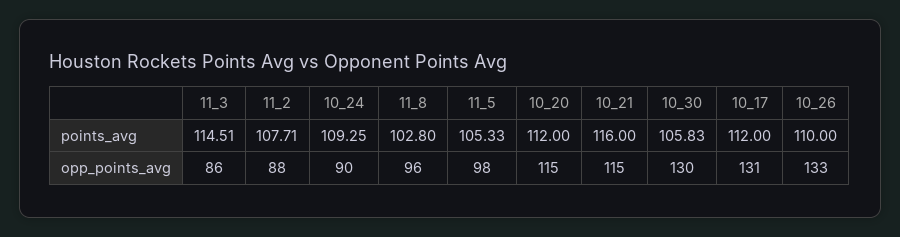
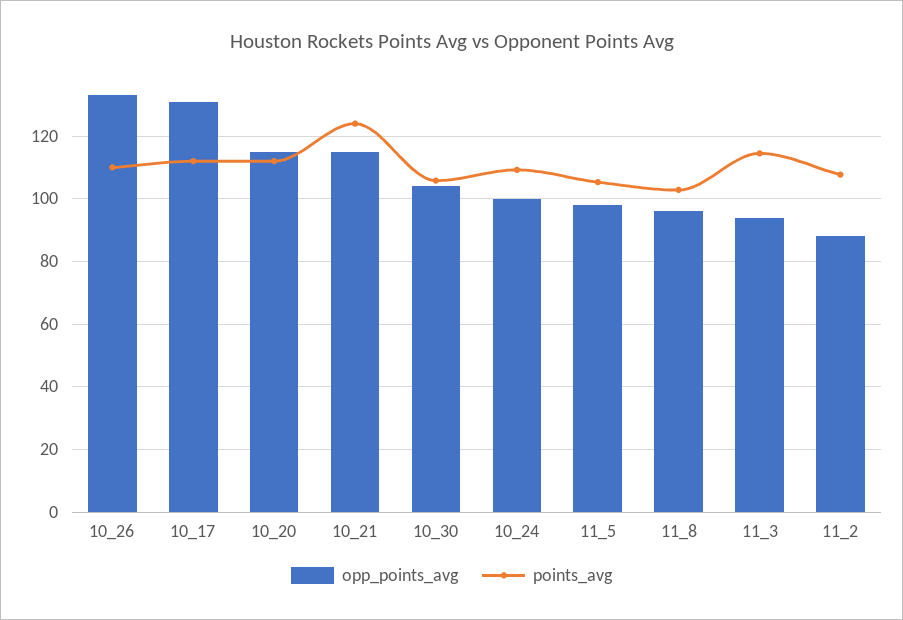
points_avg, 10_21: 116 -> 124
opp_points_avg, 11_3: 86 -> 94
opp_points_avg, 10_24: 90 -> 100
opp_points_avg, 10_30: 130 -> 104

